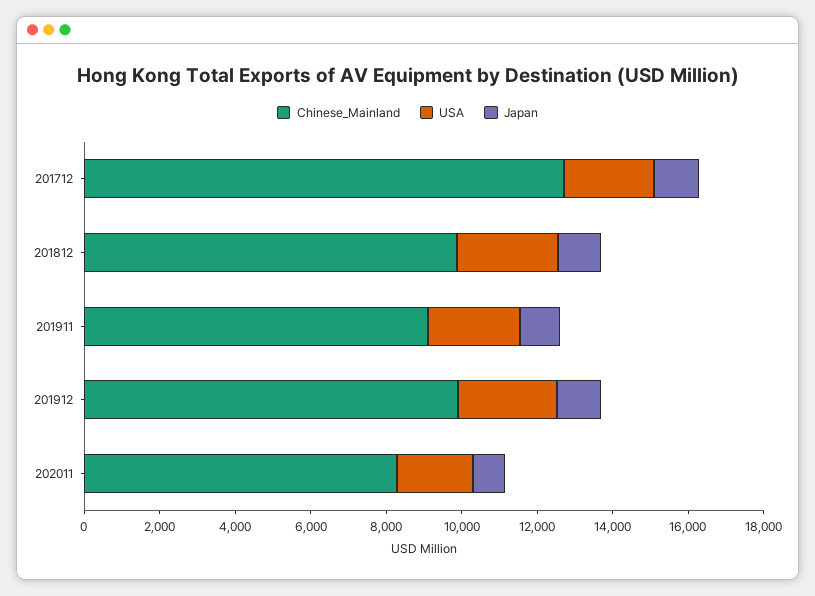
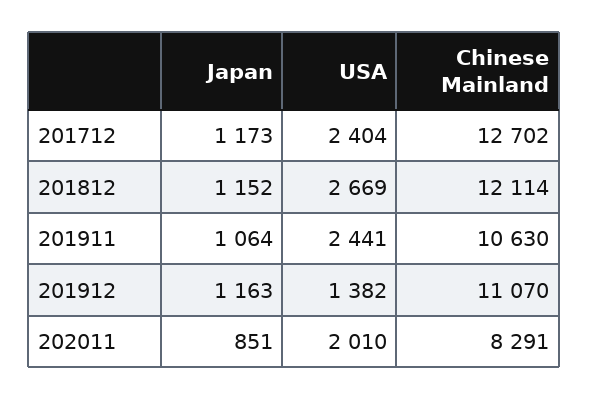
Chinese_Mainland, 201812: 10000 -> 12114
Chinese_Mainland, 201911: 9000 -> 10630
Chinese_Mainland, 201912: 10000 -> 11070
USA, 201912: 2500 -> 1382

